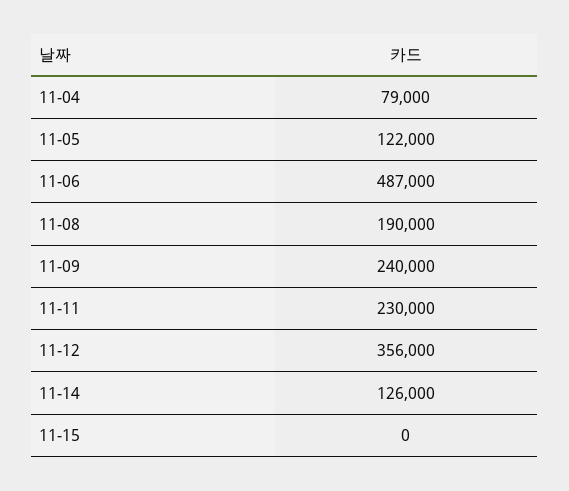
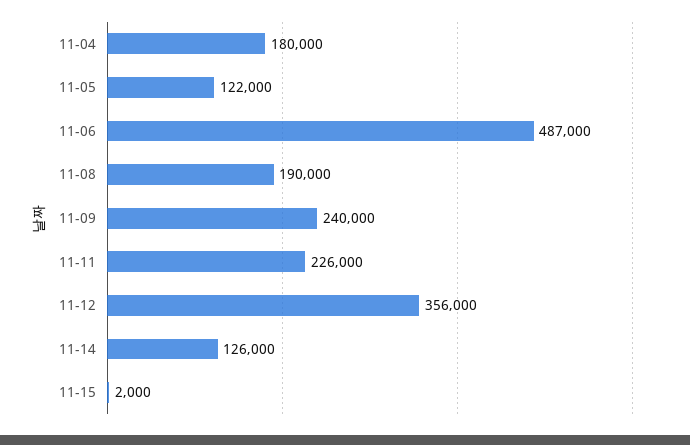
11-04: 79000 -> 180000
11-11: 230000 -> 226000
11-15: 0 -> 2000

